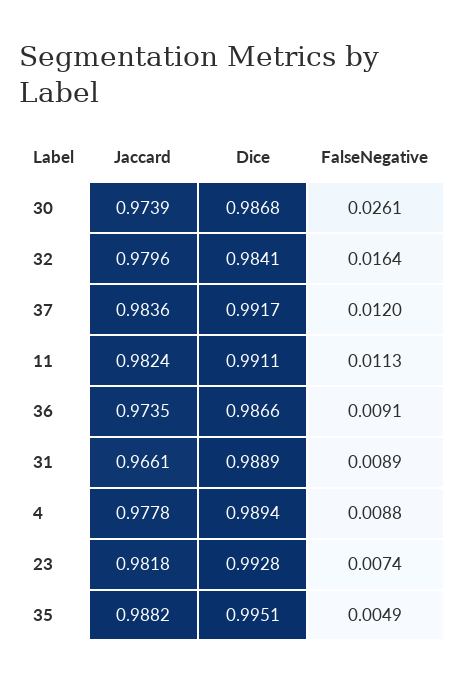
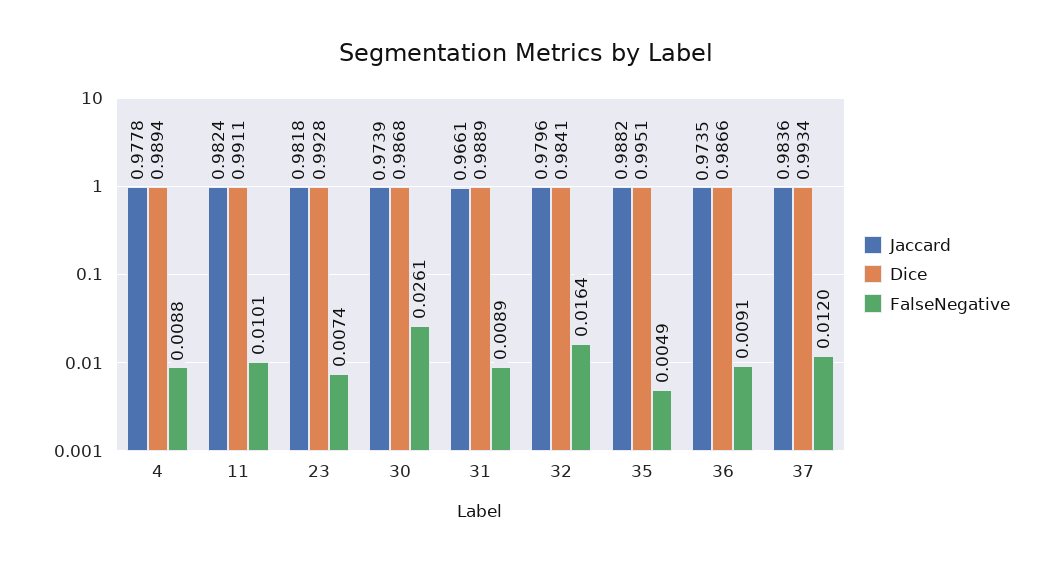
Dice, 37: 0.9917 -> 0.9934
FalseNegative, 11: 0.0113 -> 0.0101

